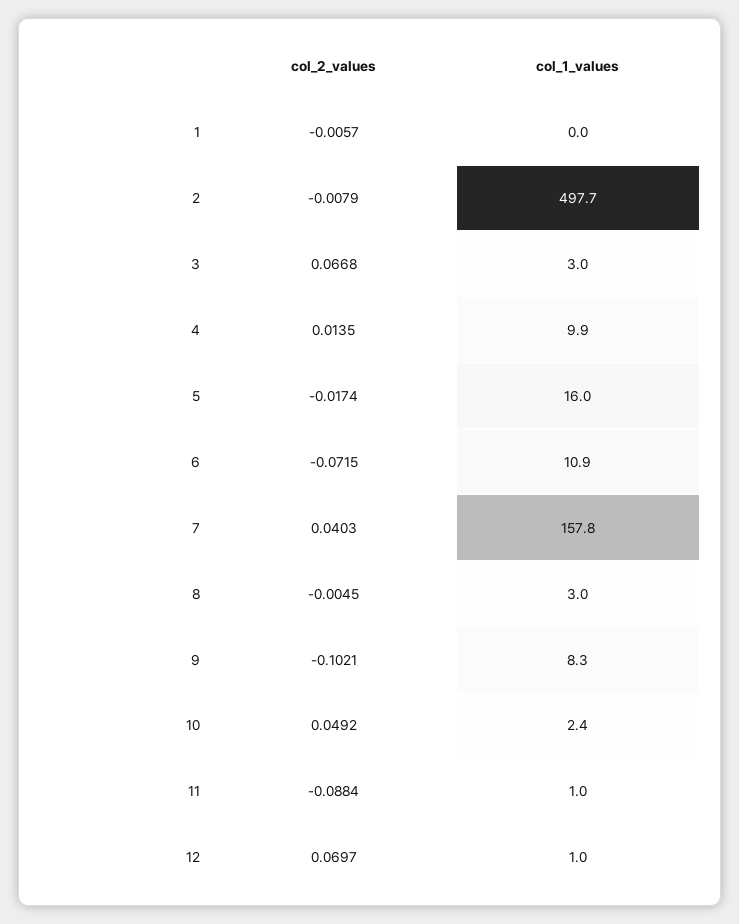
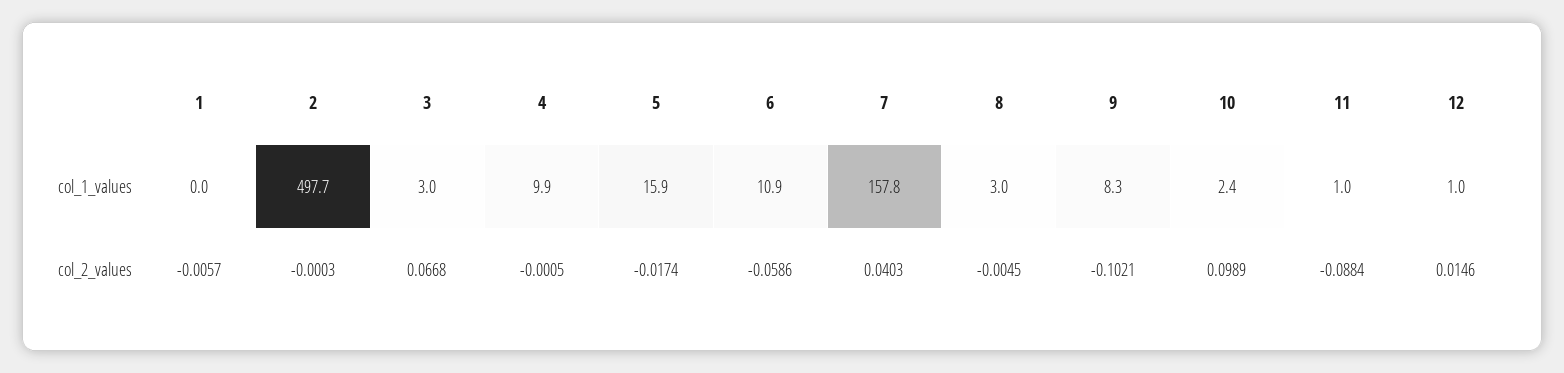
col_2_values, 2: -0.0079 -> -0.0003
col_2_values, 4: 0.0135 -> -0.0005
col_1_values, 5: 16 -> 15.9
col_2_values, 6: -0.0715 -> -0.0586
col_2_values, 10: 0.0492 -> 0.0989
col_2_values, 12: 0.0697 -> 0.0146

